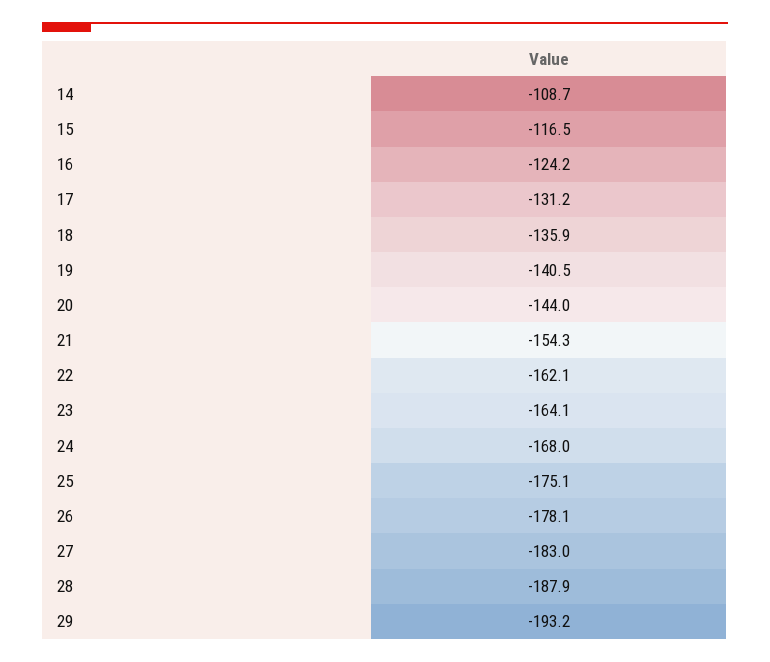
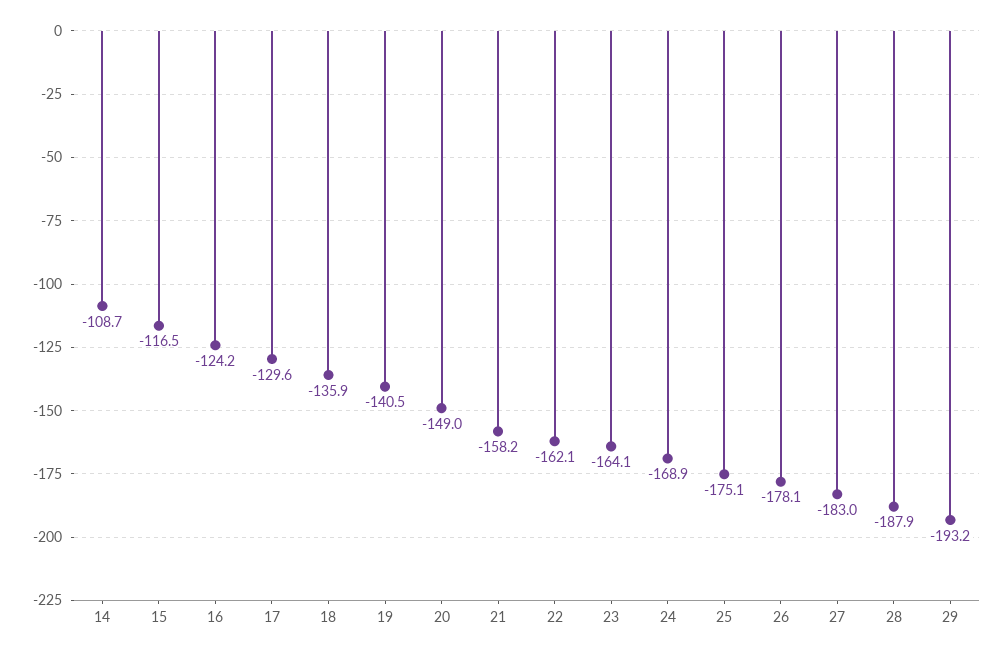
17: -131.2 -> -129.6
20: -144 -> -149
21: -154.3 -> -158.2
24: -168 -> -168.9

